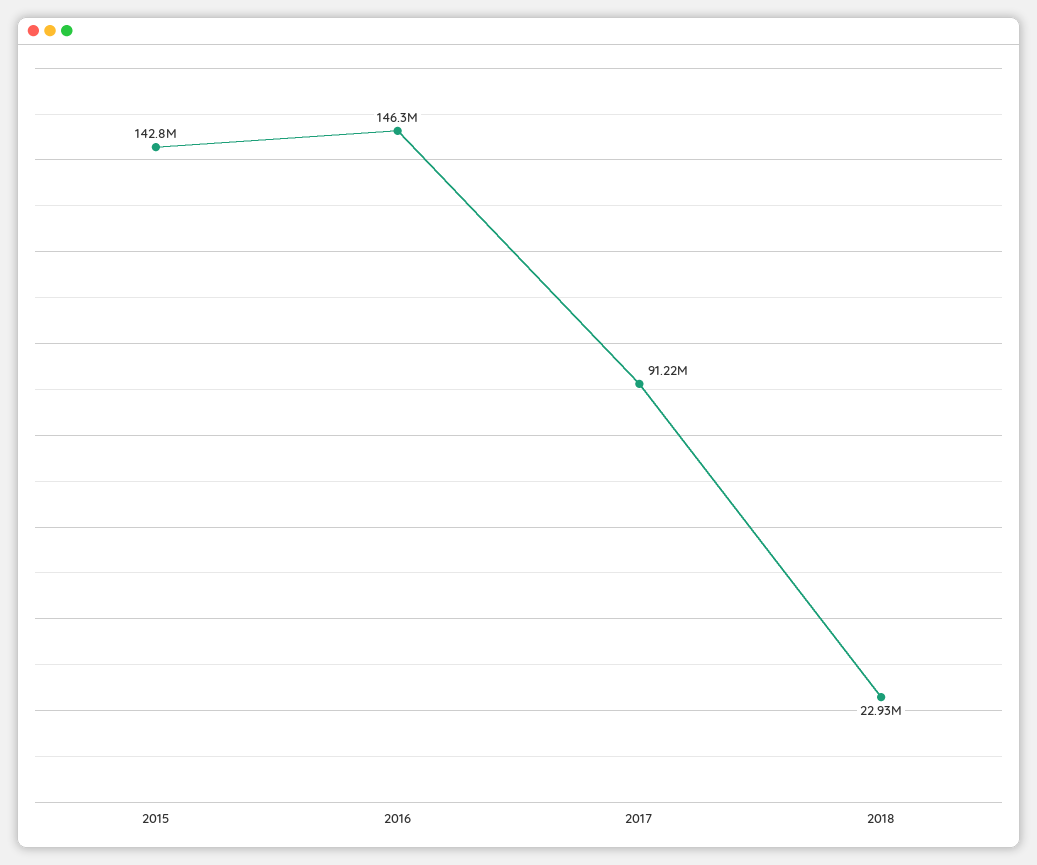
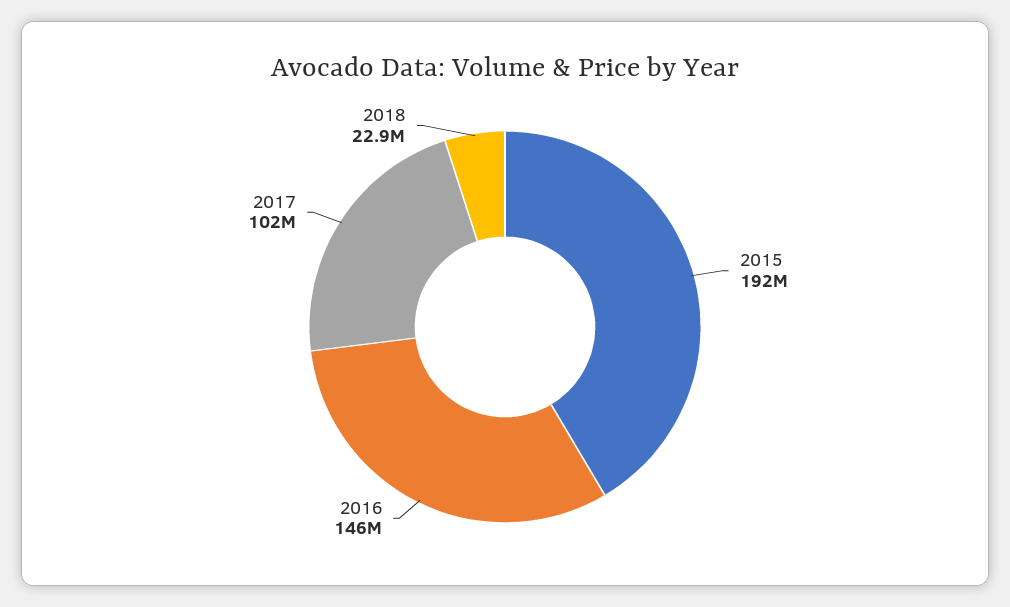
2015: 142800000 -> 192000000
2017: 91220000 -> 102000000

